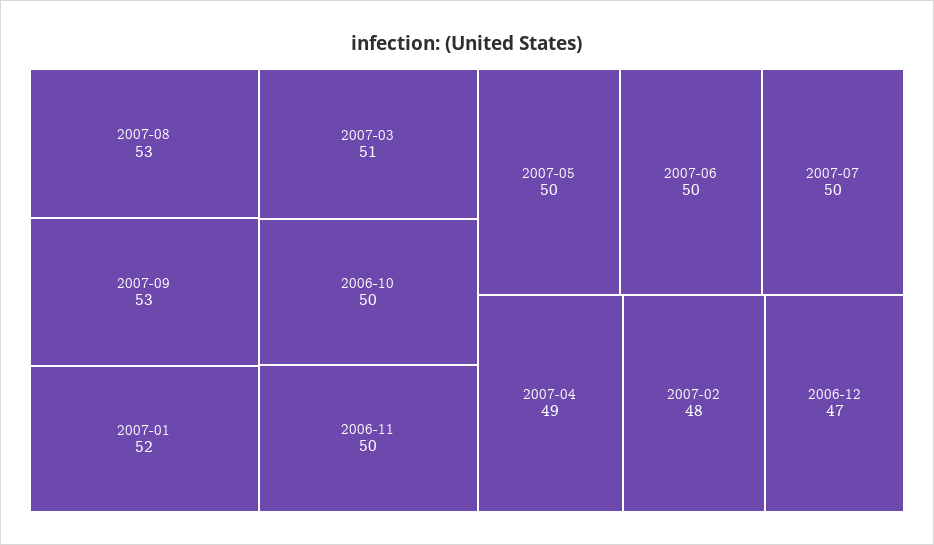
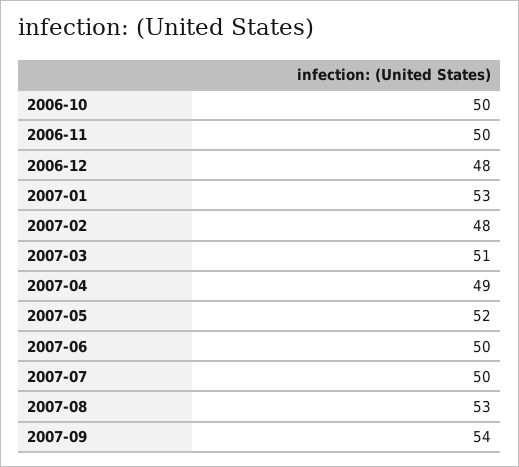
2007-09: 53 -> 54
2007-01: 52 -> 53
2007-05: 50 -> 52
2006-12: 47 -> 48

